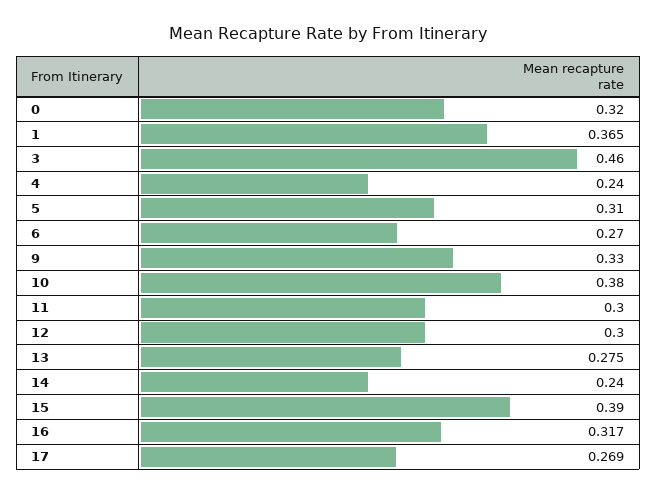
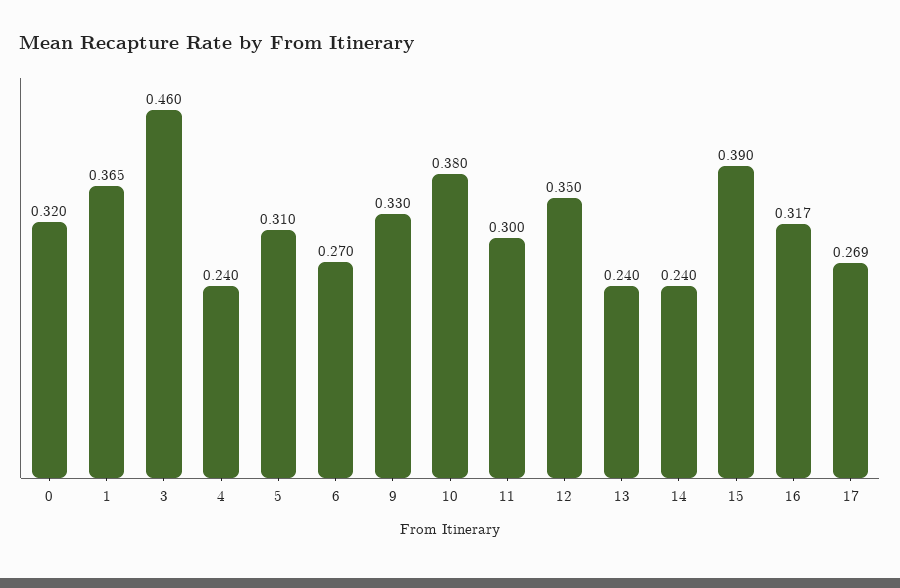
12: 0.3 -> 0.35
13: 0.275 -> 0.24

